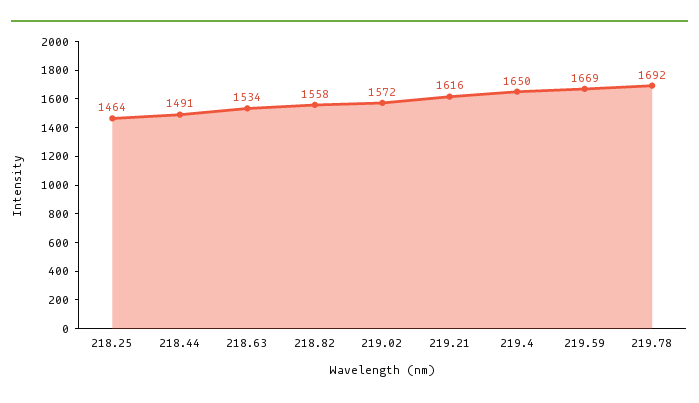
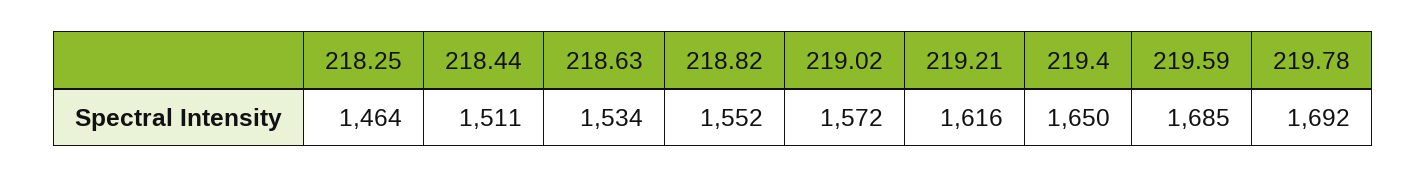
218.44: 1491 -> 1511
218.82: 1558 -> 1552
219.59: 1669 -> 1685

